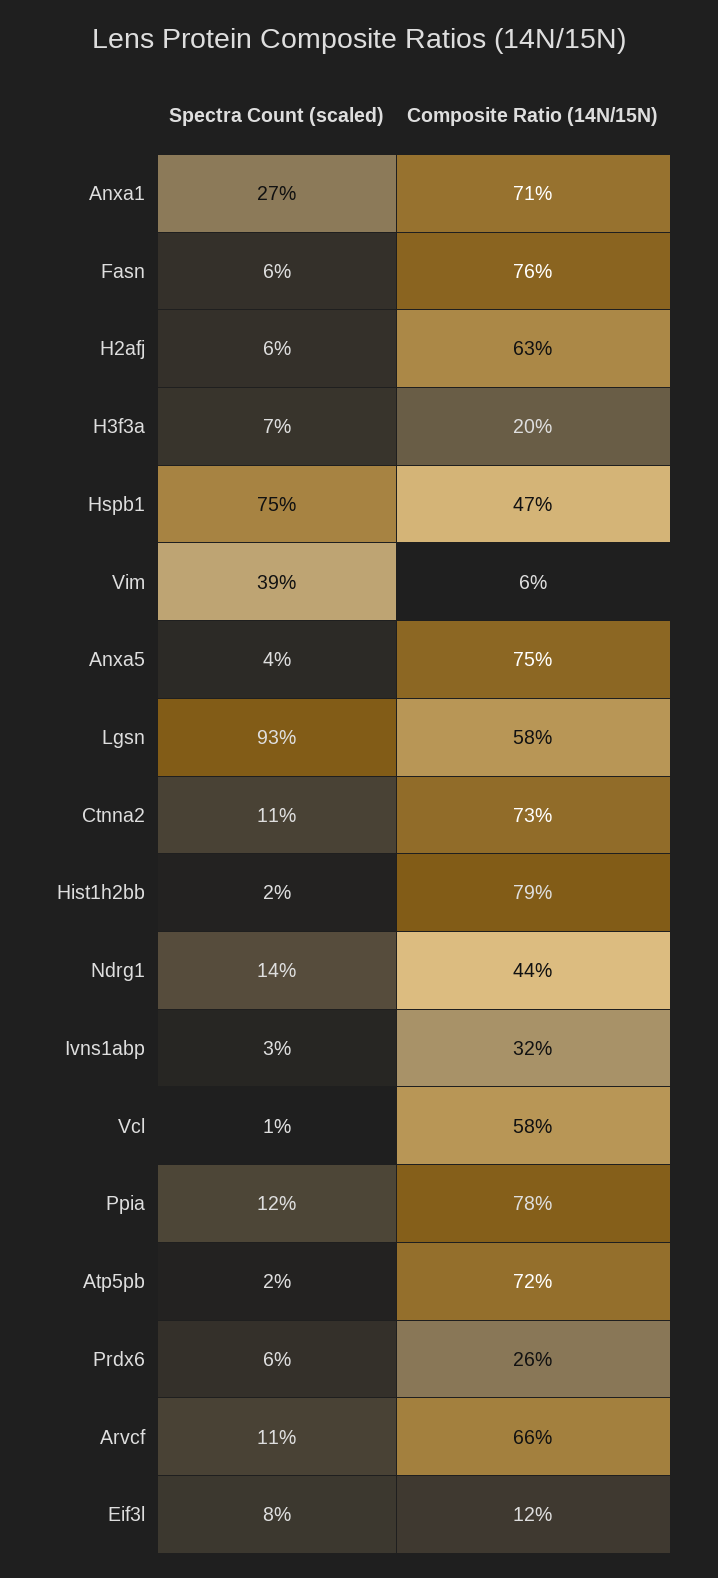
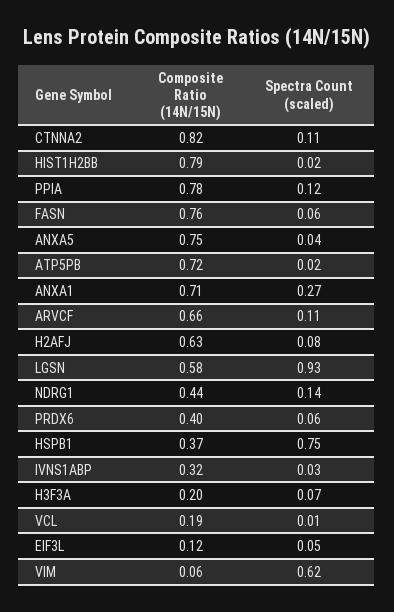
Spectra Count (scaled), H2afj: 0.06 -> 0.08
Composite Ratio (14N/15N), Hspb1: 0.47 -> 0.37
Spectra Count (scaled), Vim: 0.39 -> 0.62
Composite Ratio (14N/15N), Ctnna2: 0.73 -> 0.82
Composite Ratio (14N/15N), Vcl: 0.58 -> 0.19
Composite Ratio (14N/15N), Prdx6: 0.26 -> 0.4
Spectra Count (scaled), Eif3l: 0.08 -> 0.05

